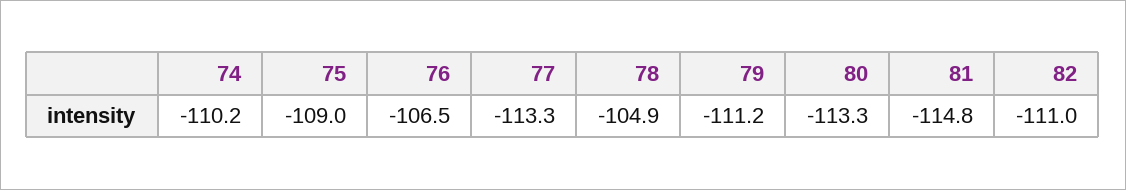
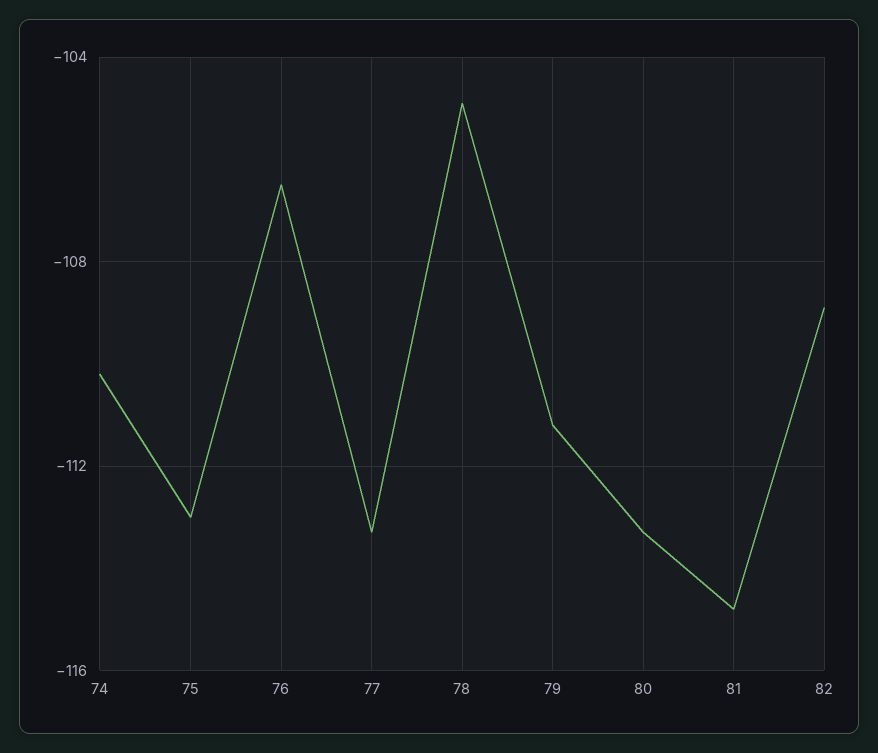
75: -109 -> -113
82: -111 -> -109

